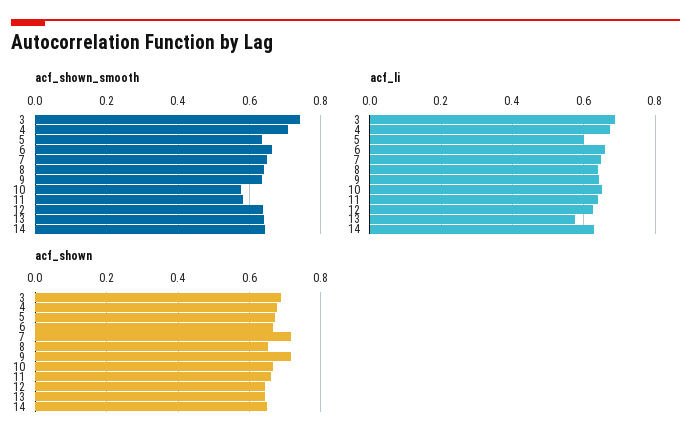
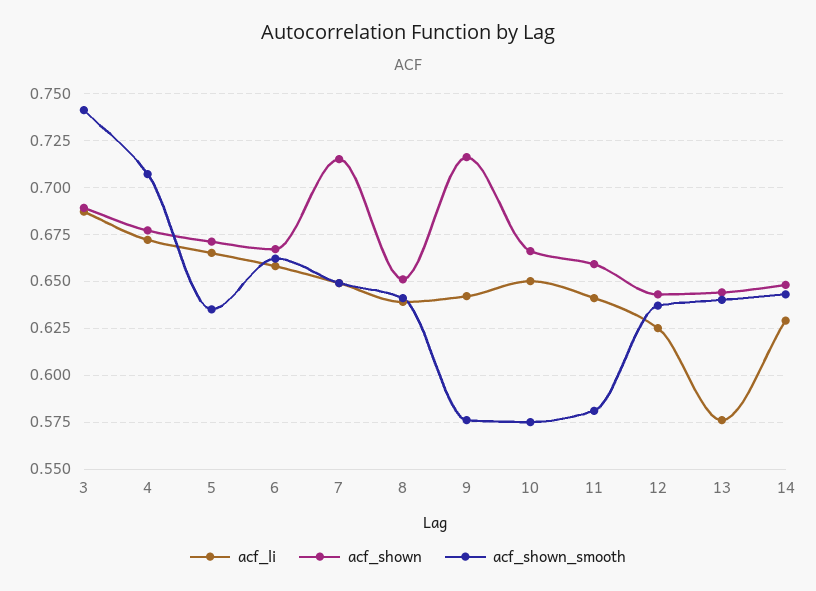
acf_shown_smooth, 9: 0.64 -> 0.575
acf_li, 5: 0.6 -> 0.665

